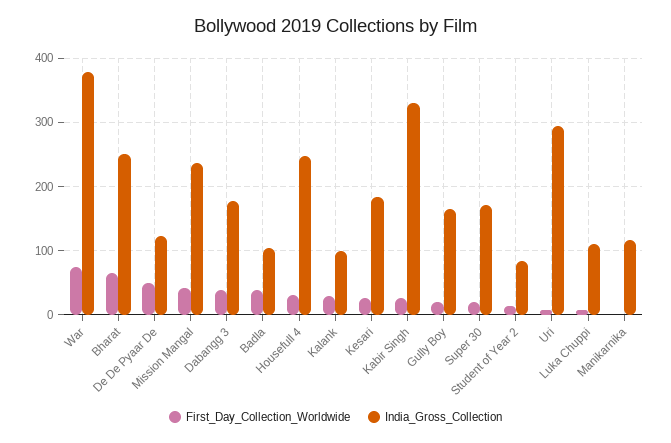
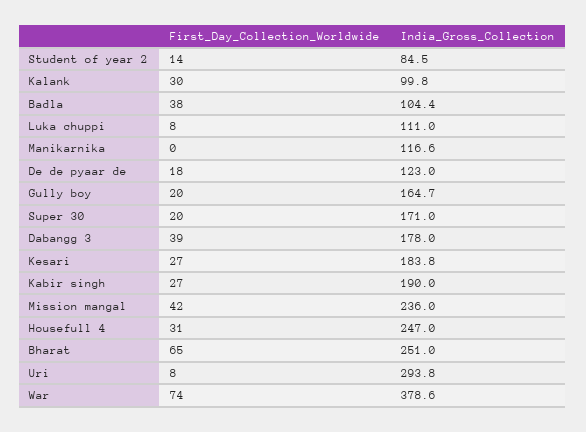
First_Day_Collection_Worldwide, De De Pyaar De: 50 -> 18
India_Gross_Collection, Kabir Singh: 330 -> 190

